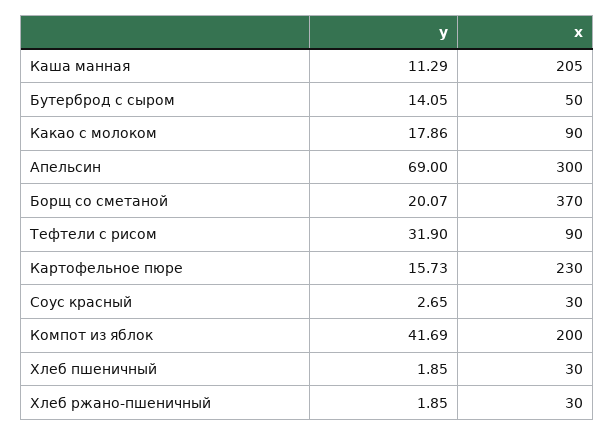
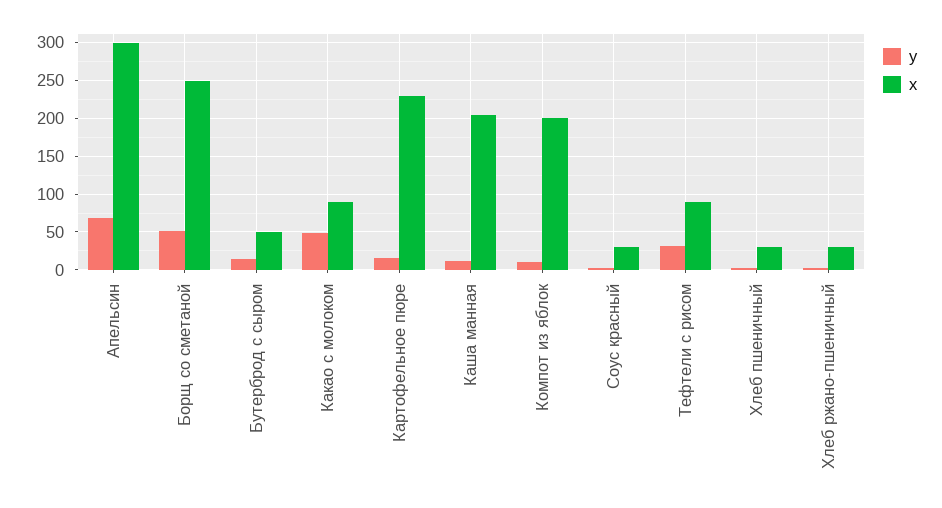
y, Какао с молоком: 17.86 -> 50
y, Борщ со сметаной: 20.07 -> 50
x, Борщ со сметаной: 370 -> 250
y, Компот из яблок: 41.69 -> 10

